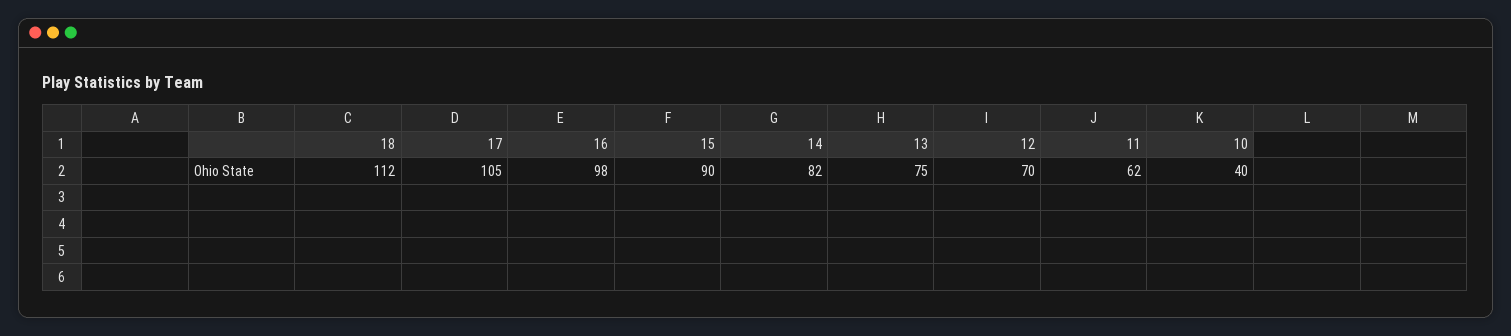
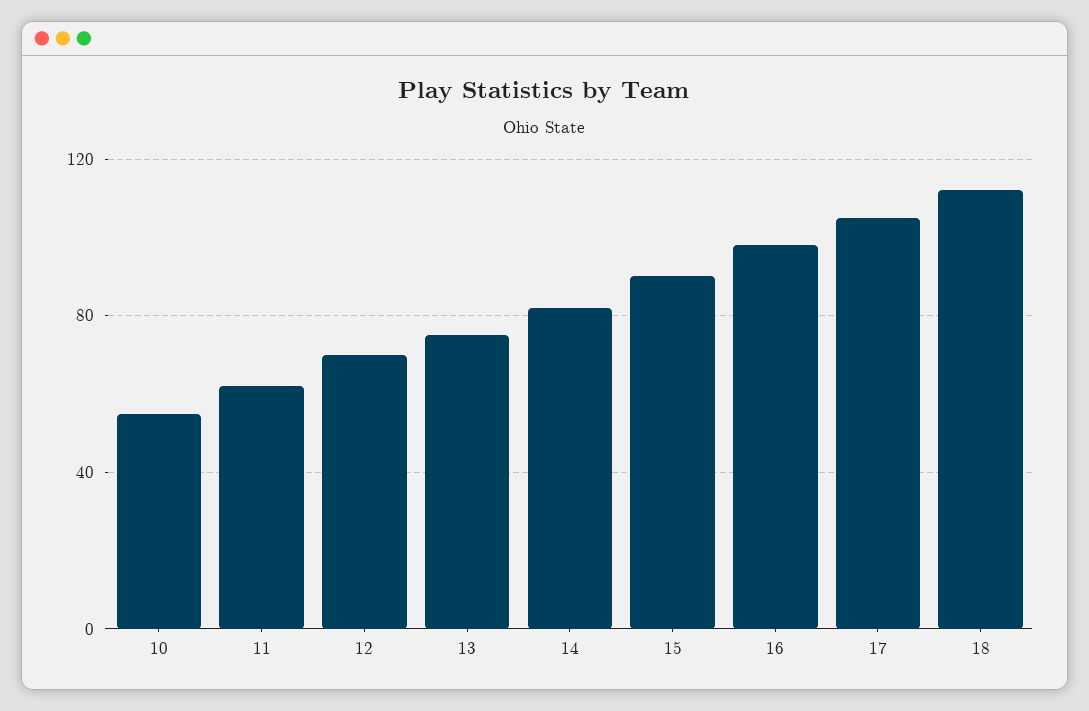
10: 40 -> 55

